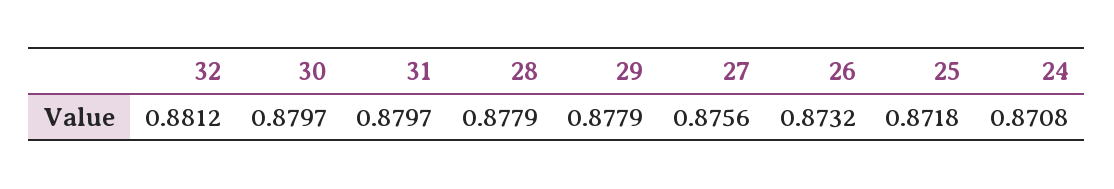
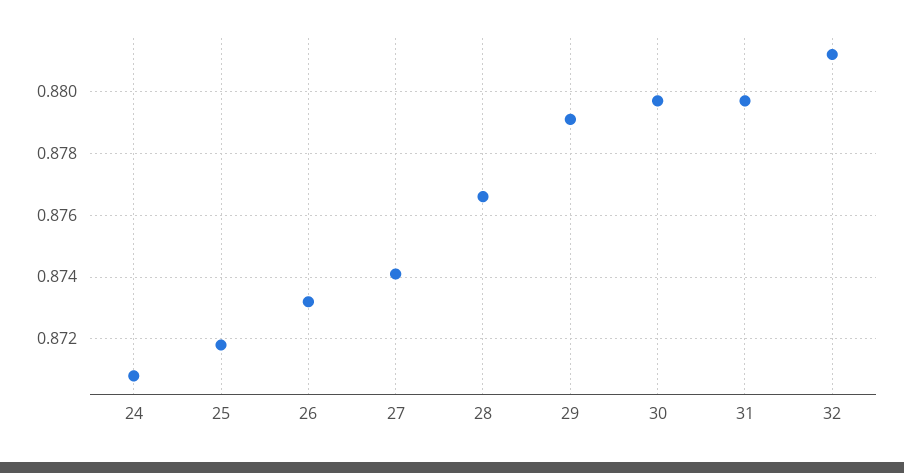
28: 0.8779 -> 0.8765
29: 0.8779 -> 0.879
27: 0.8756 -> 0.874

